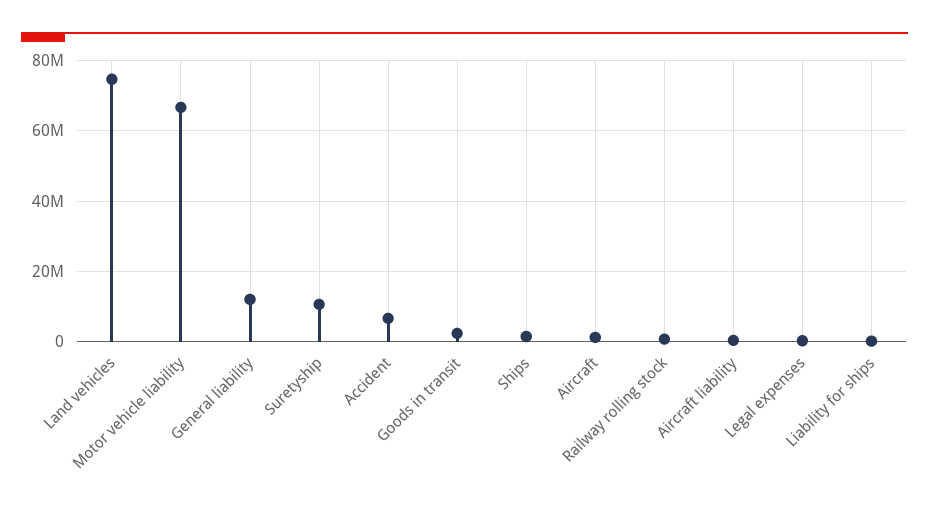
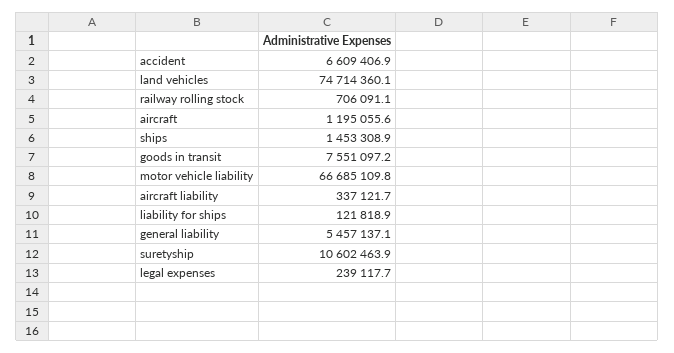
General liability: 12000000 -> 5457137.1
Goods in transit: 2000000 -> 7551097.2

